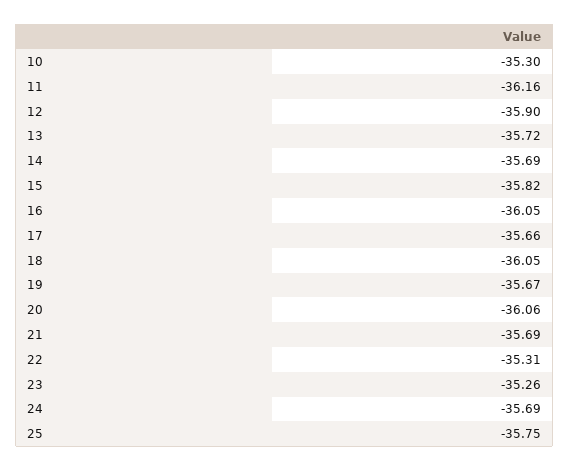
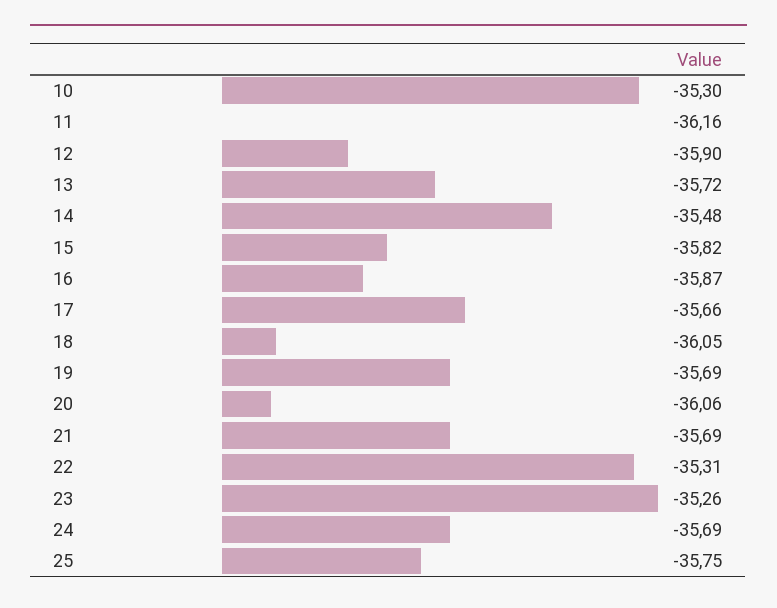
14: -35.69 -> -35.48
16: -36.05 -> -35.87
19: -35.67 -> -35.69

